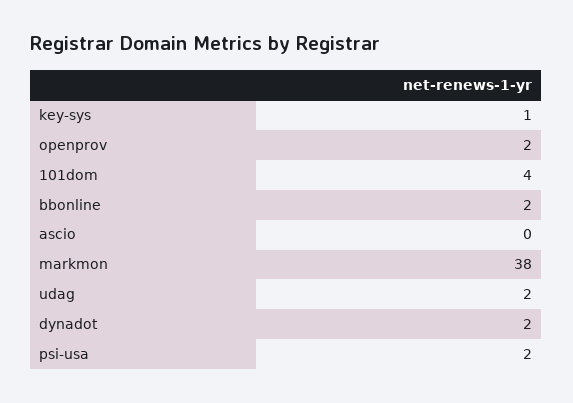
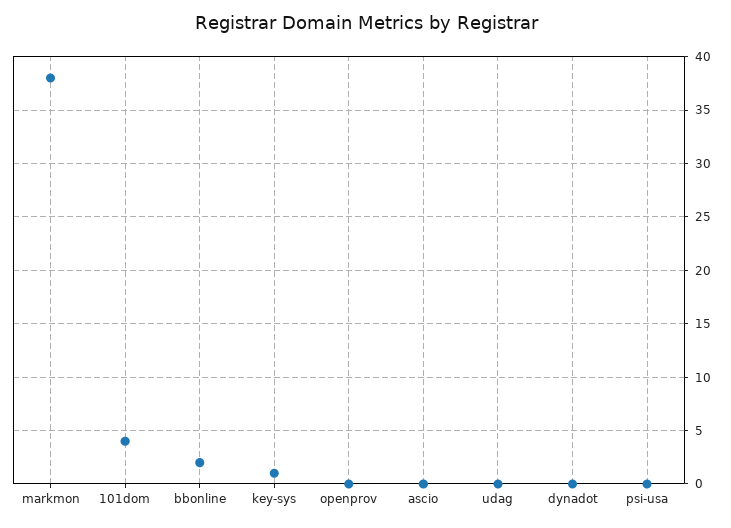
openprov: 2 -> 0
udag: 2 -> 0
dynadot: 2 -> 0
psi-usa: 2 -> 0

